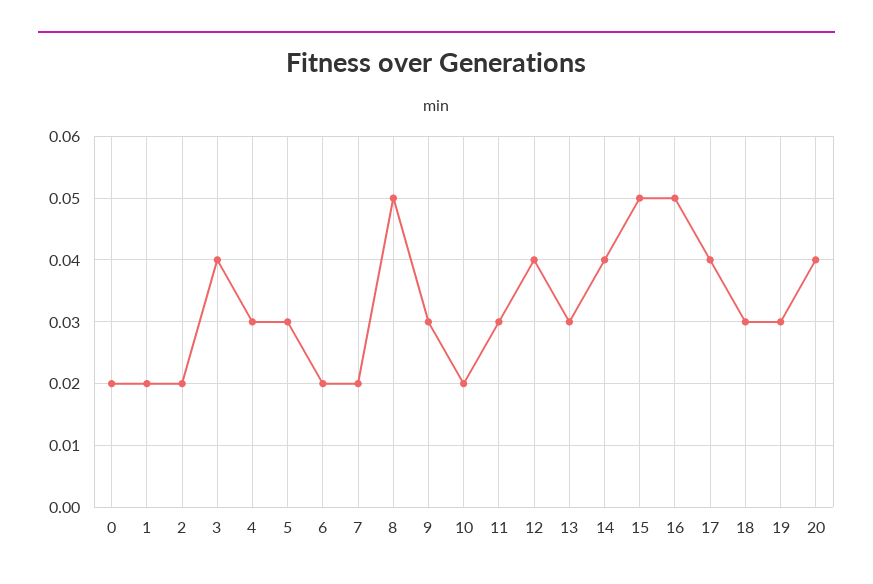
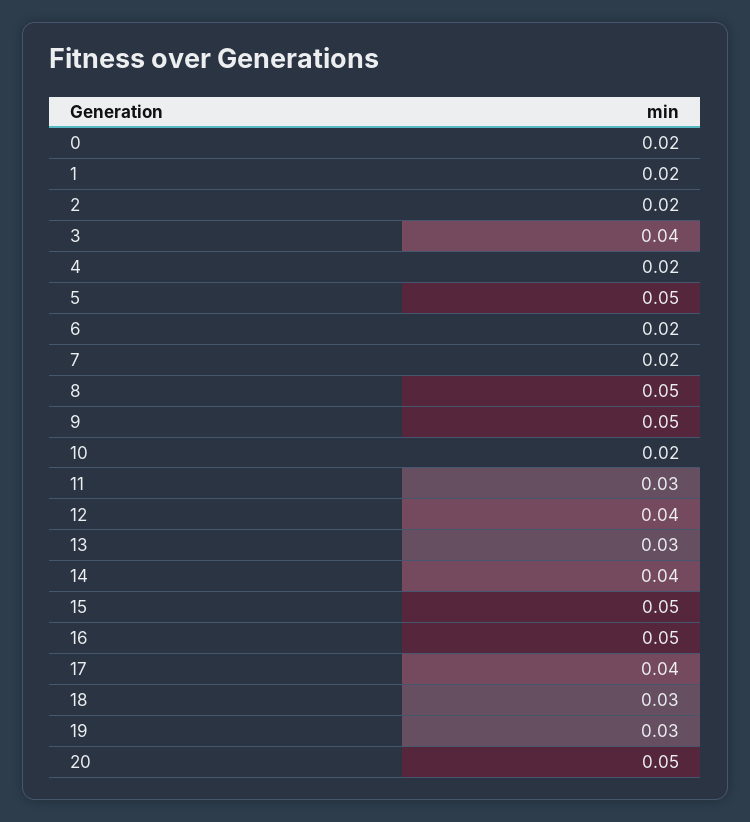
4: 0.03 -> 0.02
5: 0.03 -> 0.05
9: 0.03 -> 0.05
20: 0.04 -> 0.05

